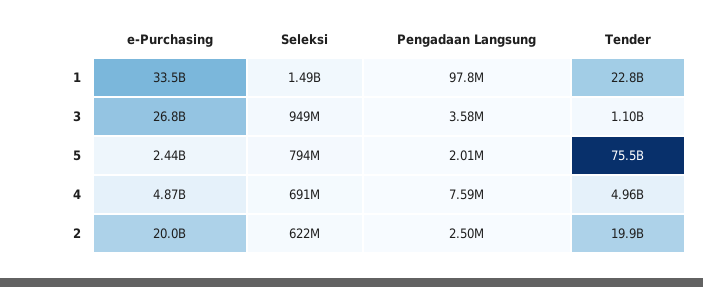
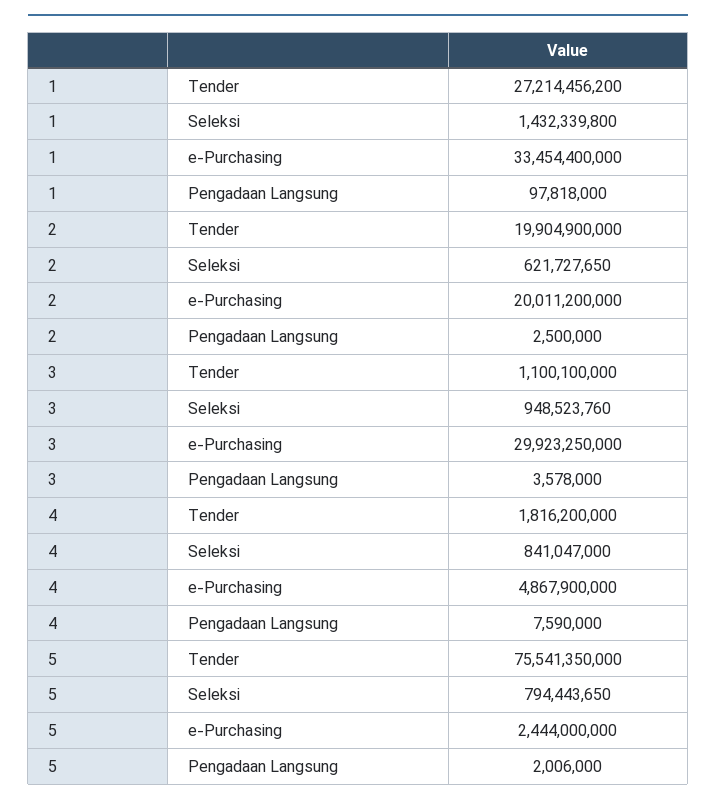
Seleksi, 1: 1490000000 -> 1432339800
Tender, 1: 22800000000 -> 27214456200
e-Purchasing, 3: 26800000000 -> 29923250000
Seleksi, 4: 691000000 -> 841047000
Tender, 4: 4960000000 -> 1816200000

